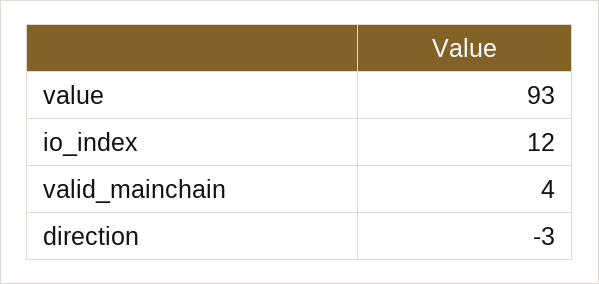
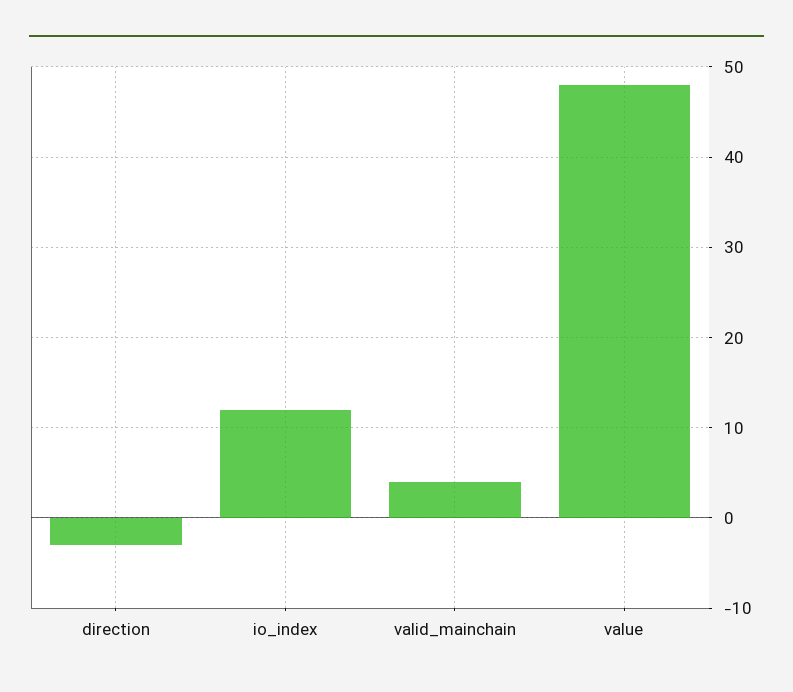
value: 93 -> 48

